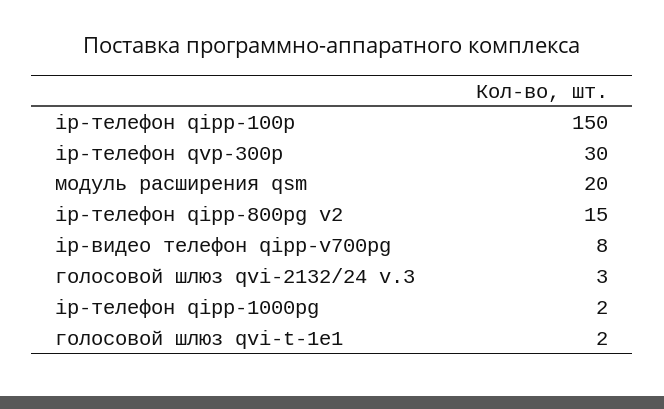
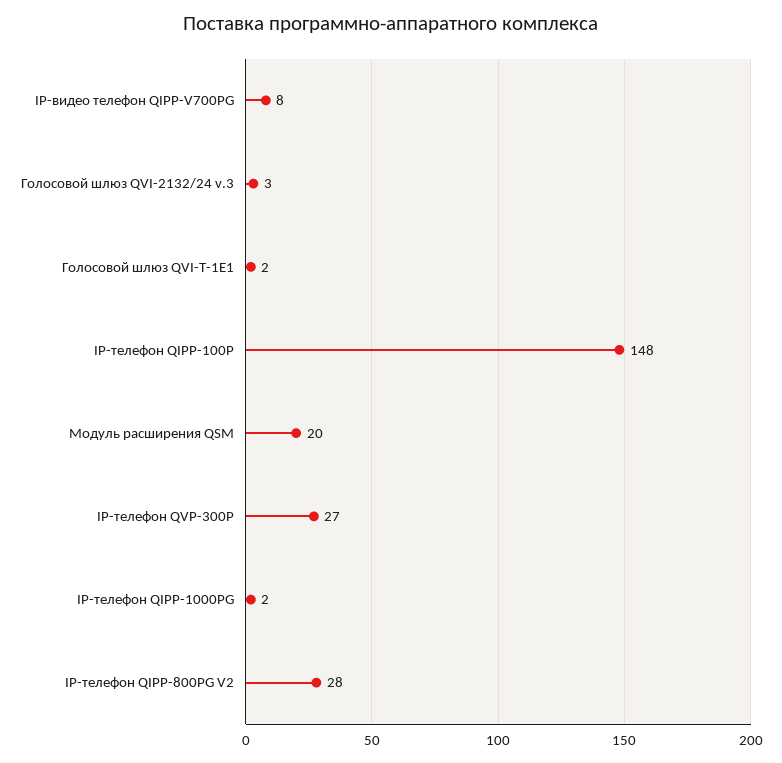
ip-телефон qipp-100p: 150 -> 148
ip-телефон qvp-300p: 30 -> 27
ip-телефон qipp-800pg v2: 15 -> 28

